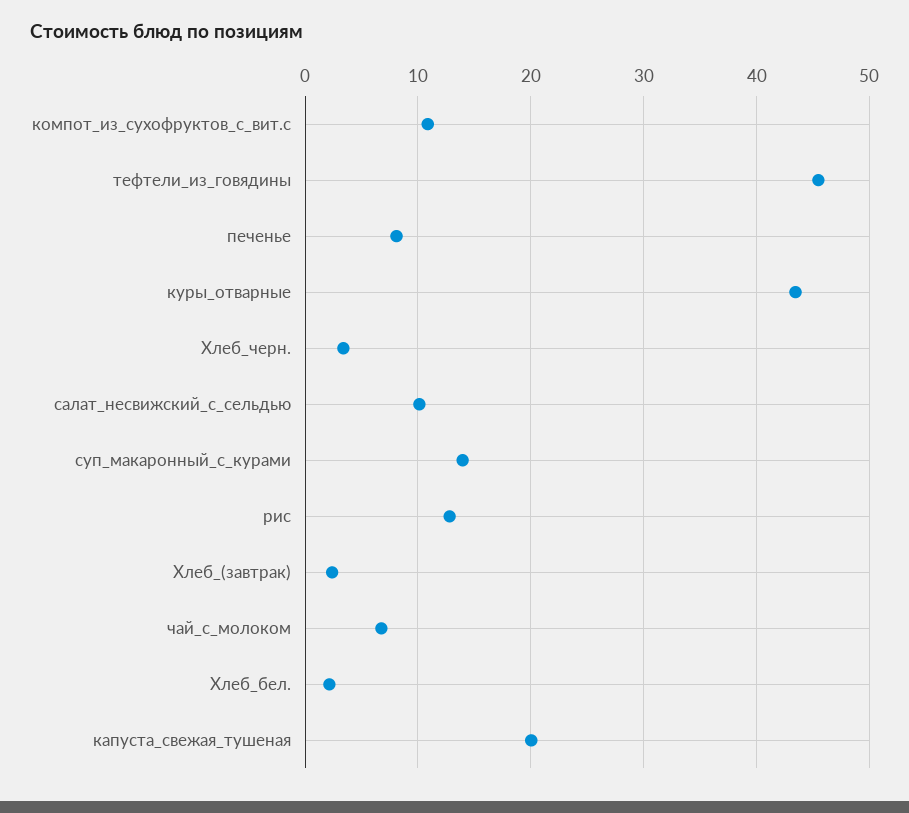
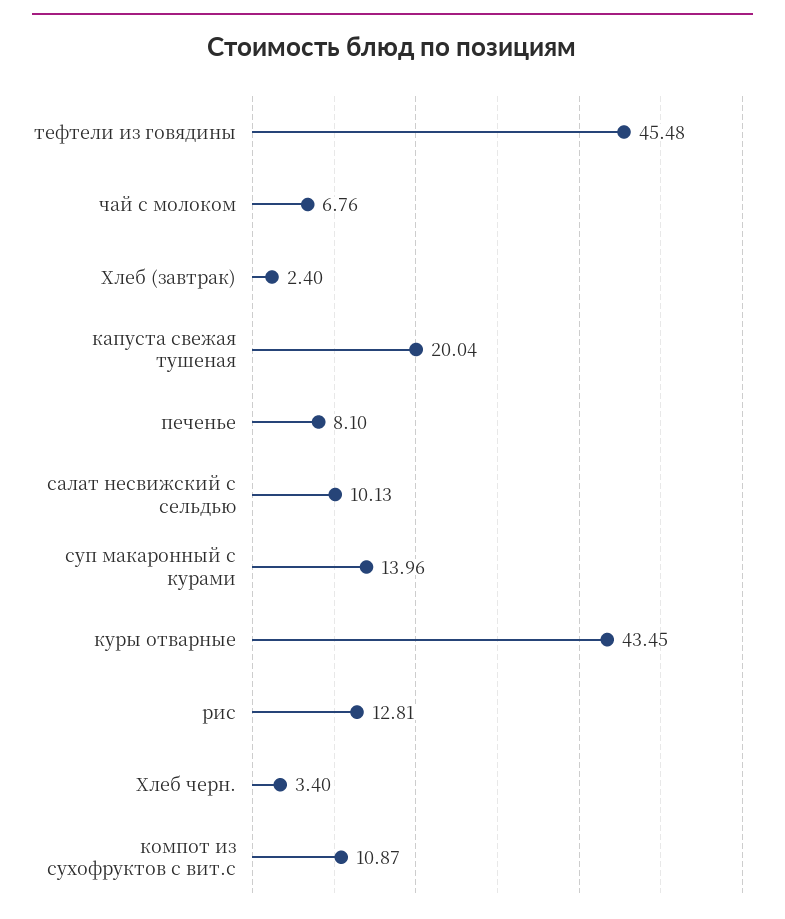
Хлеб_бел.: 2 -> none

